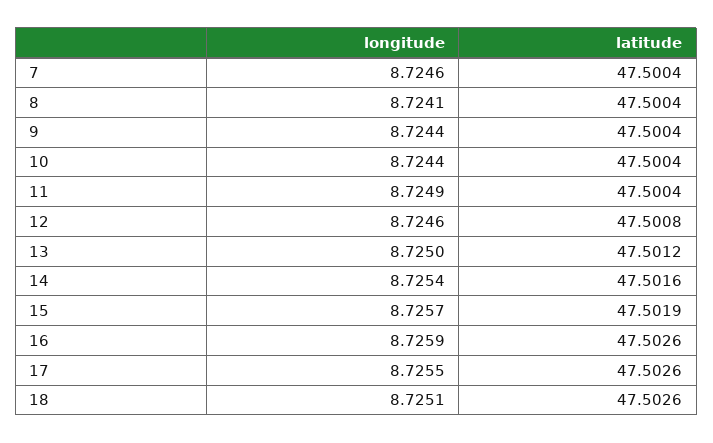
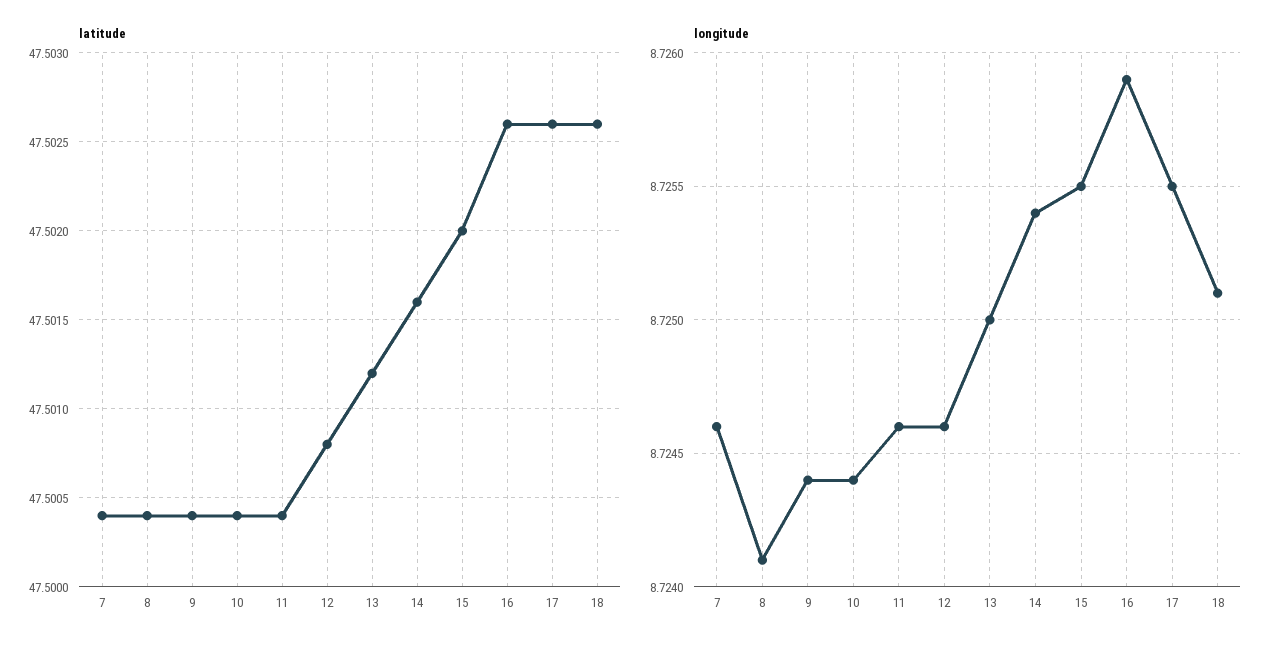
longitude, 11: 8.7249 -> 8.7246
longitude, 15: 8.7257 -> 8.7255
latitude, 15: 47.5019 -> 47.502

